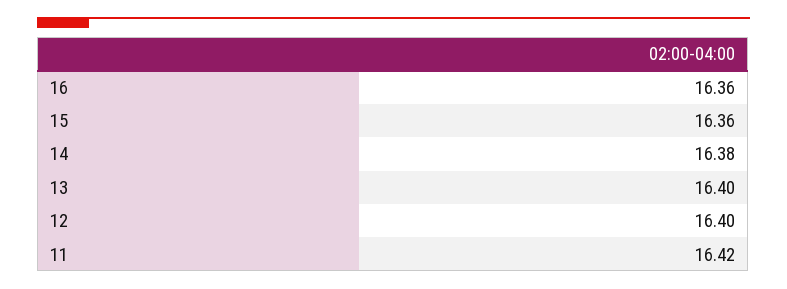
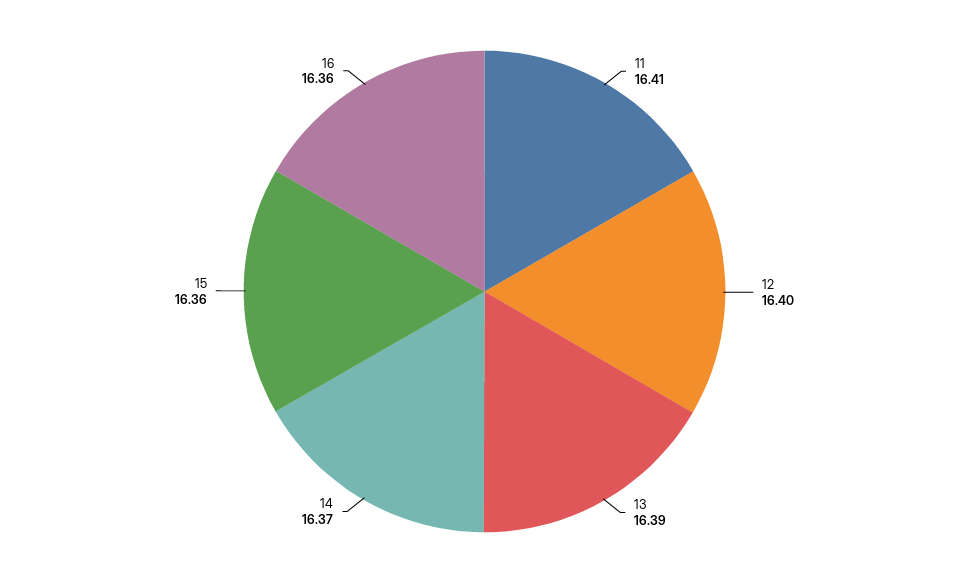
14: 16.38 -> 16.37
13: 16.4 -> 16.39
11: 16.42 -> 16.41

